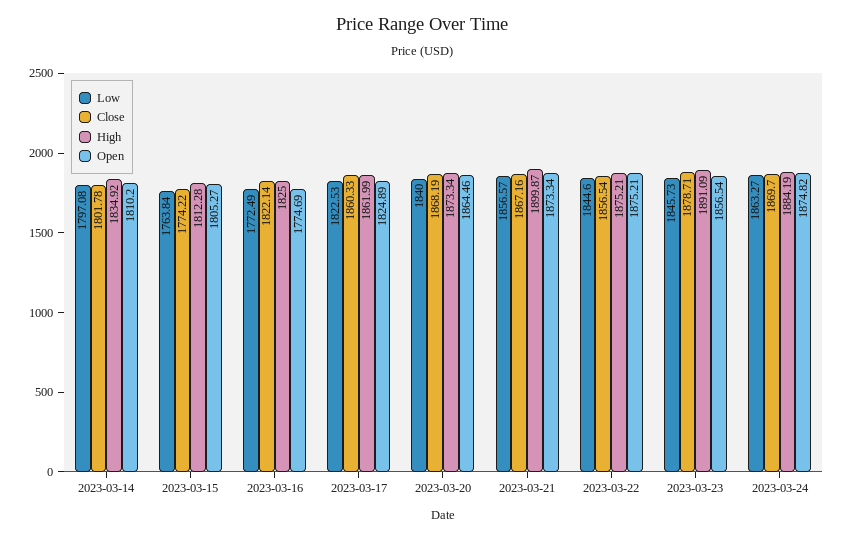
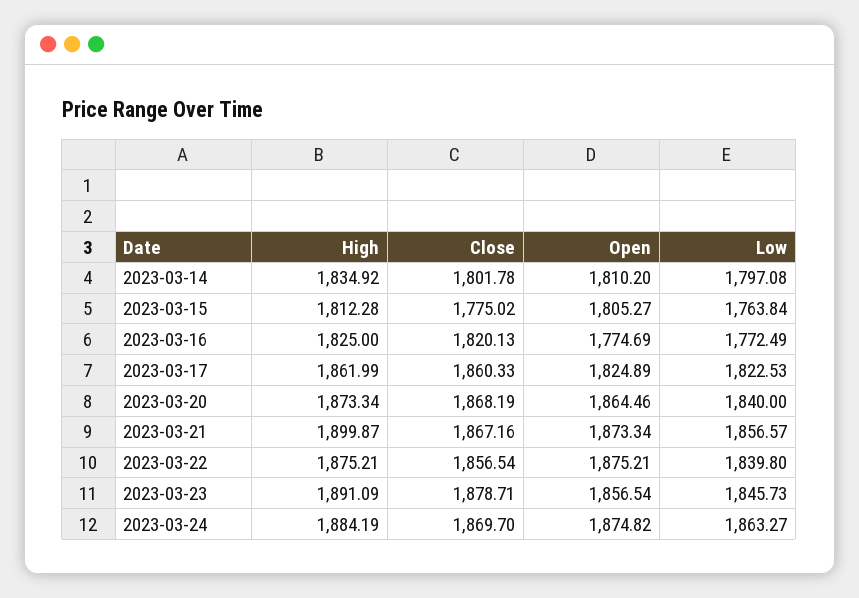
Close, 2023-03-15: 1774.22 -> 1775.02
Close, 2023-03-16: 1822.14 -> 1820.13
Low, 2023-03-22: 1844.6 -> 1839.8

